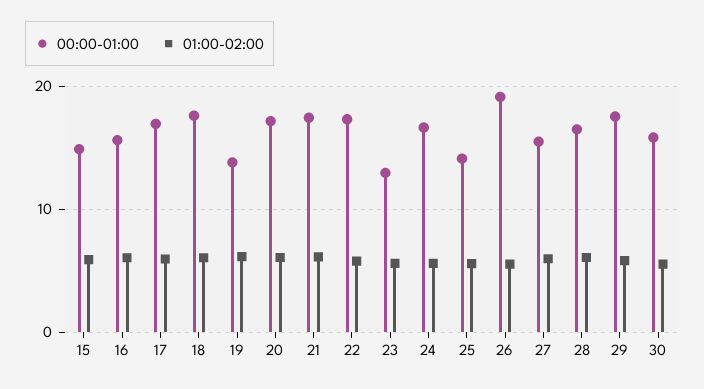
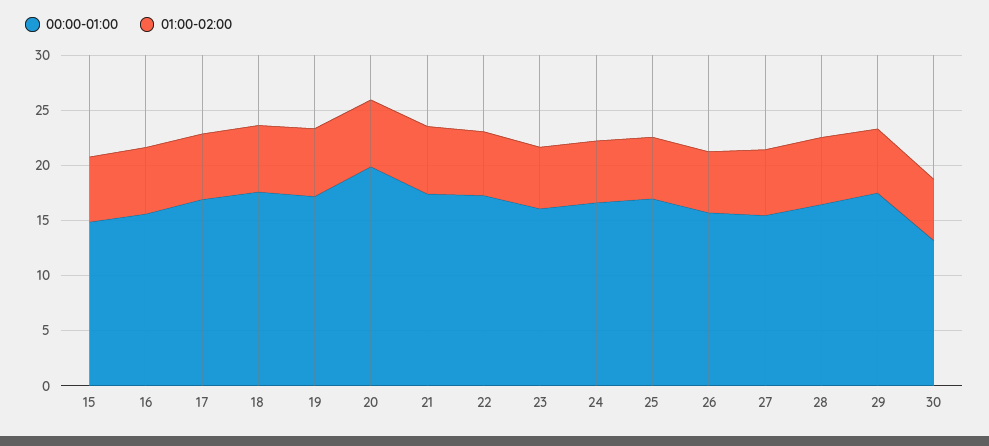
00:00-01:00, 19: 14 -> 17
00:00-01:00, 20: 17 -> 20
00:00-01:00, 23: 13 -> 16
00:00-01:00, 25: 14 -> 17
00:00-01:00, 26: 19 -> 16
00:00-01:00, 30: 16 -> 13

